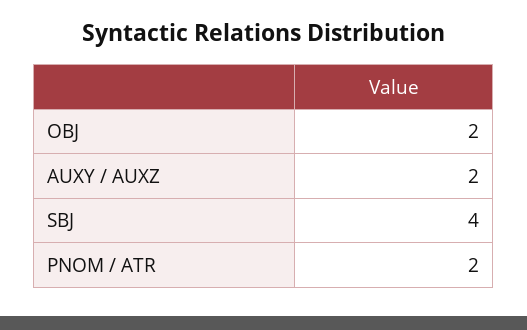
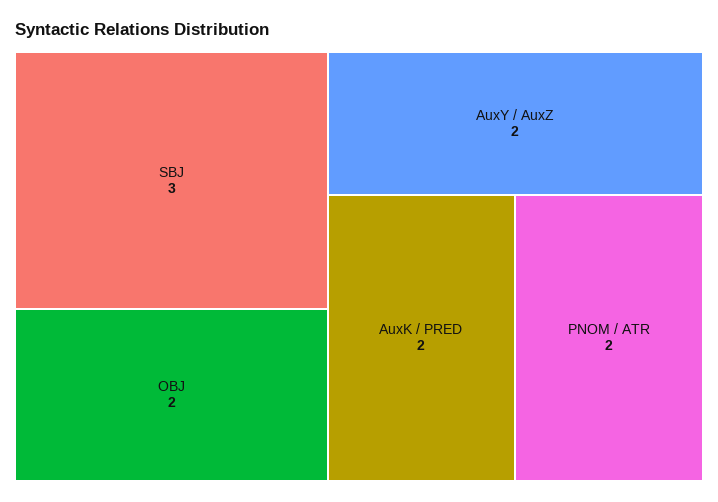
SBJ: 4 -> 3
AuxK / PRED: none -> 2

